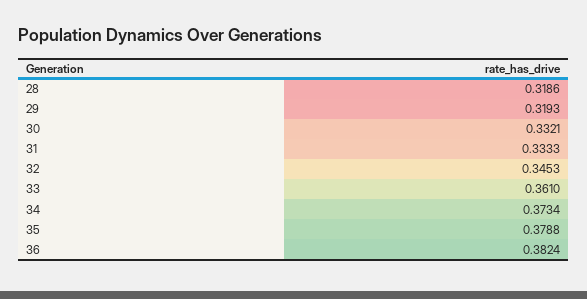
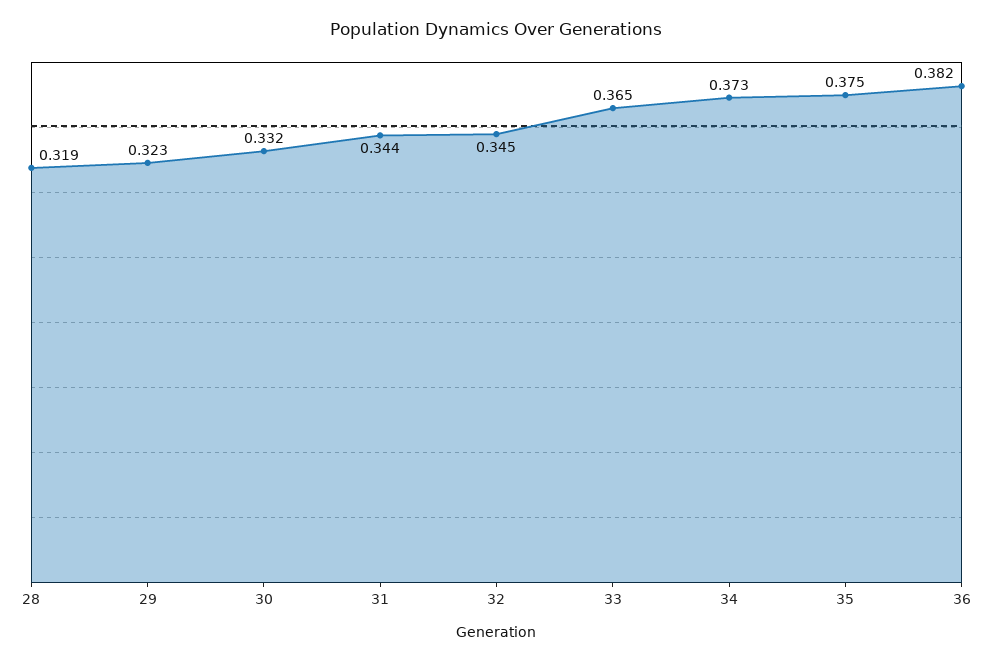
29: 0.3193 -> 0.323
31: 0.3333 -> 0.344
33: 0.361 -> 0.365
35: 0.3788 -> 0.375

